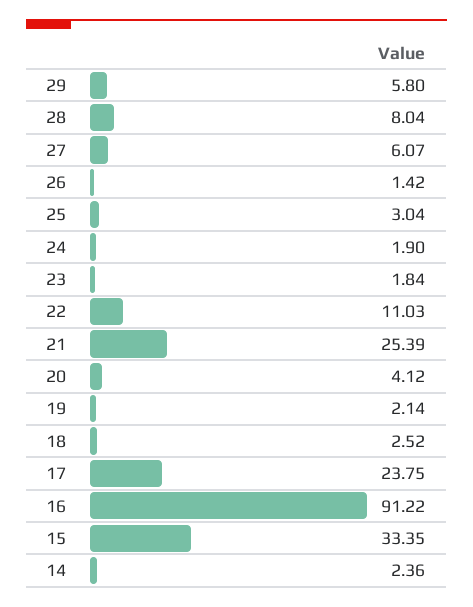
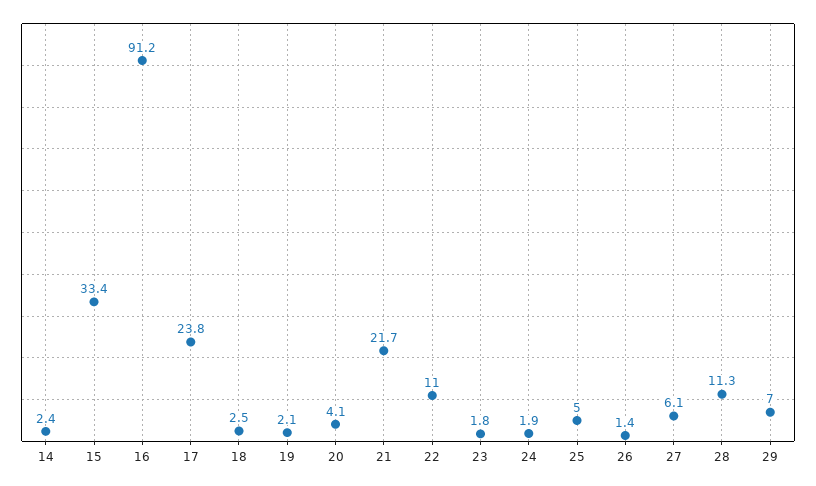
29: 5.8 -> 7
28: 8.04 -> 11.3
25: 3.04 -> 5
21: 25.39 -> 21.7

